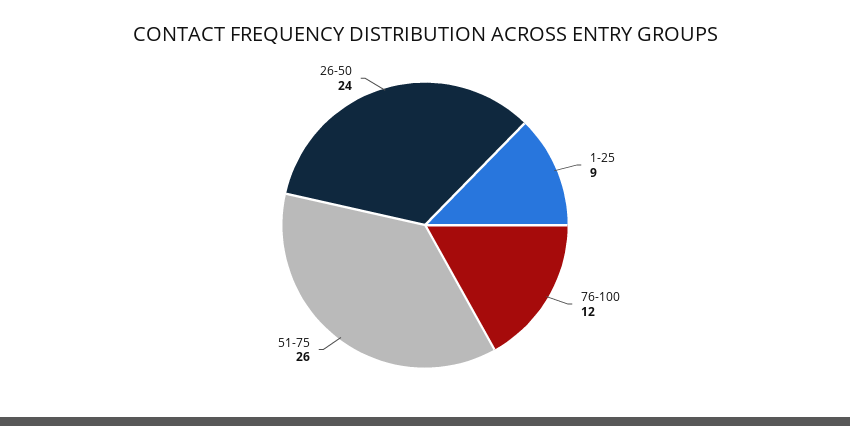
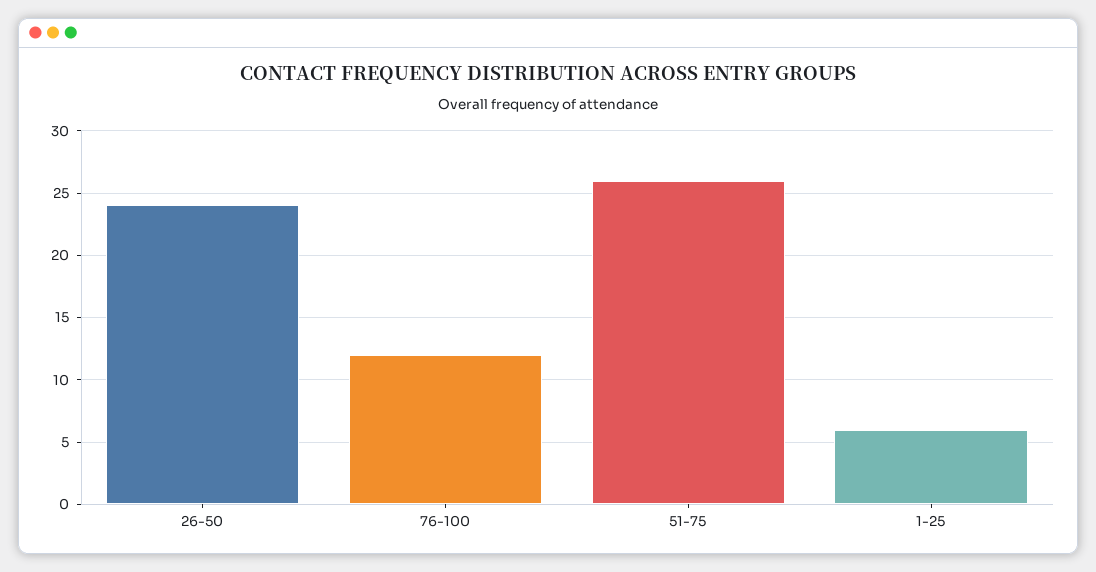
1-25: 9 -> 6

